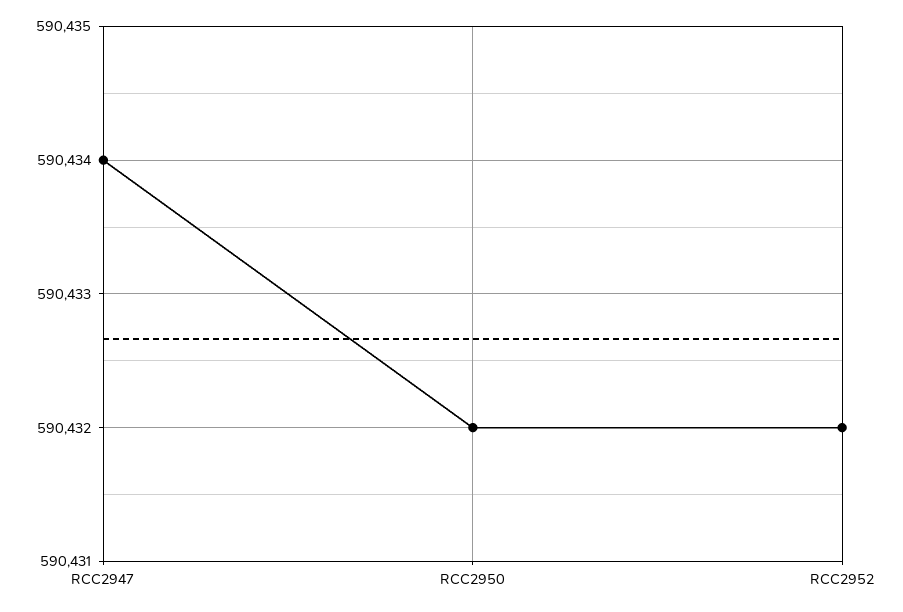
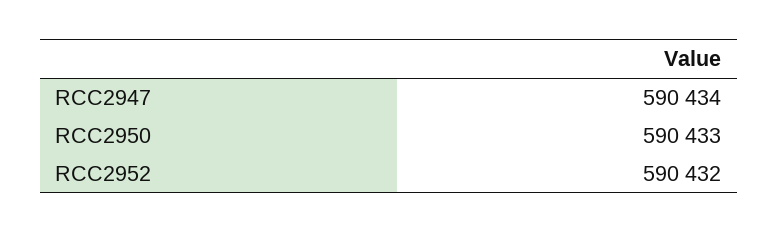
RCC2950: 590432 -> 590433

